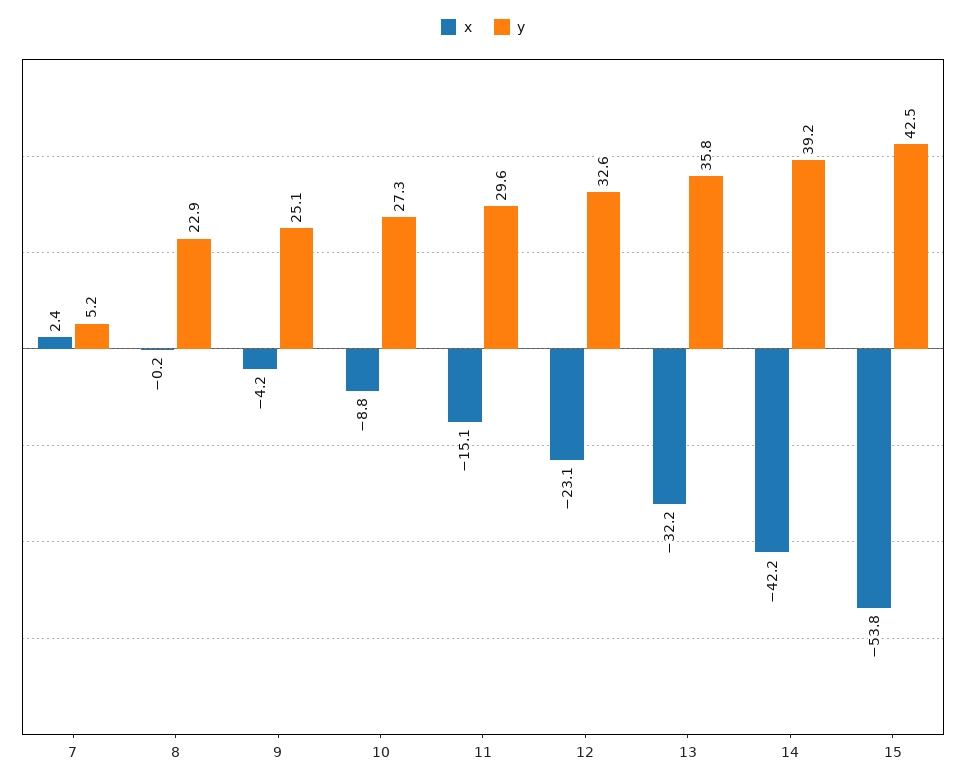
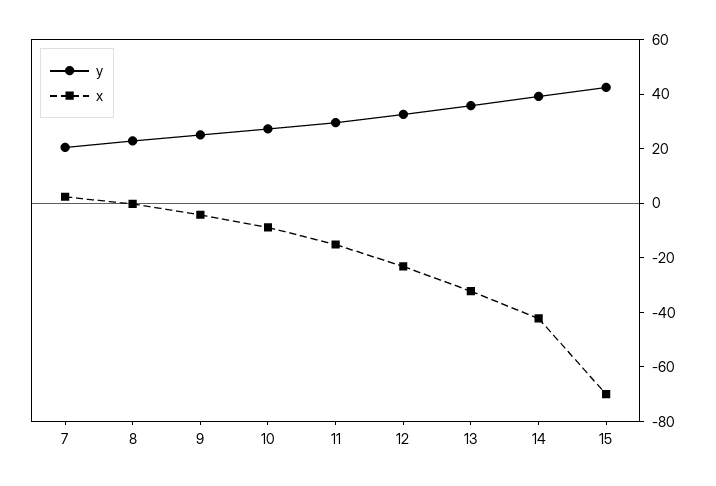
y, 7: 5.2 -> 20
x, 15: -53.8 -> -70

